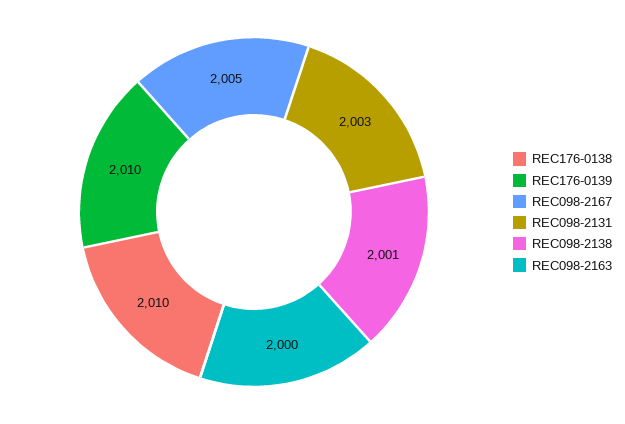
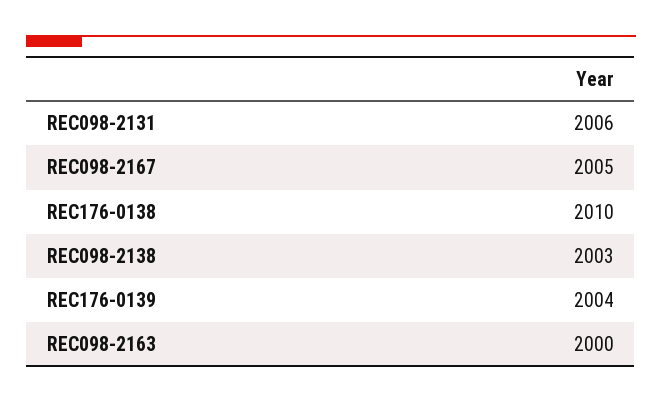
REC176-0139: 2010 -> 2004
REC098-2131: 2003 -> 2006
REC098-2138: 2001 -> 2003

